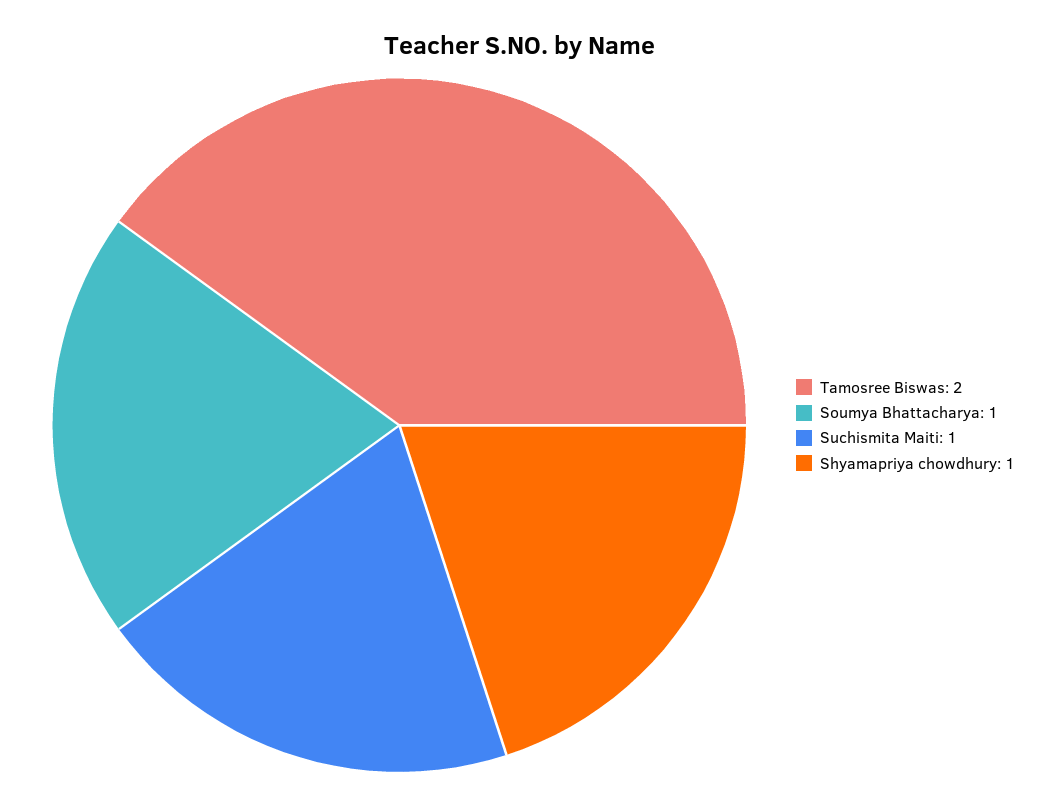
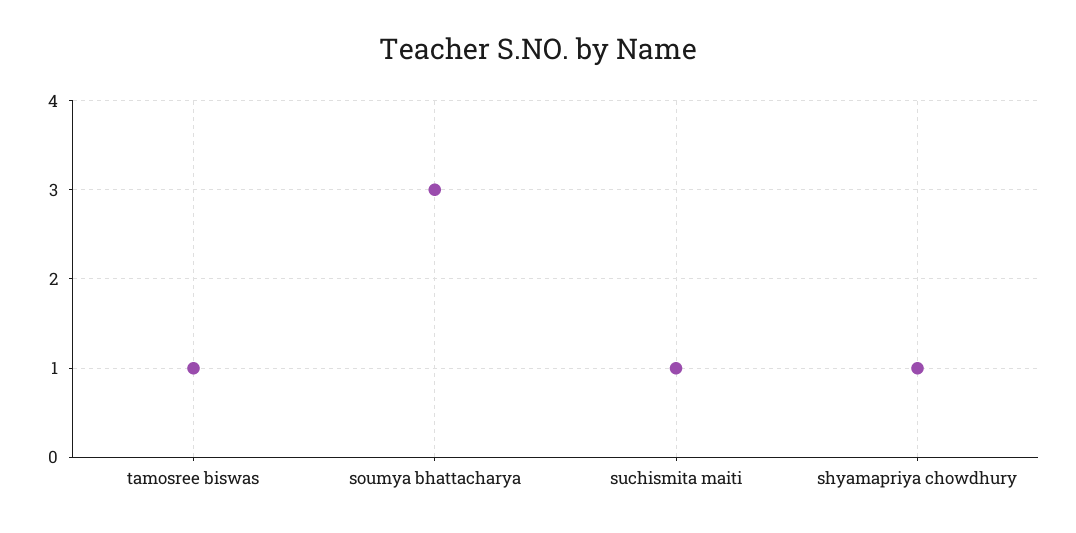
Tamosree Biswas: 2 -> 1
Soumya Bhattacharya: 1 -> 3

